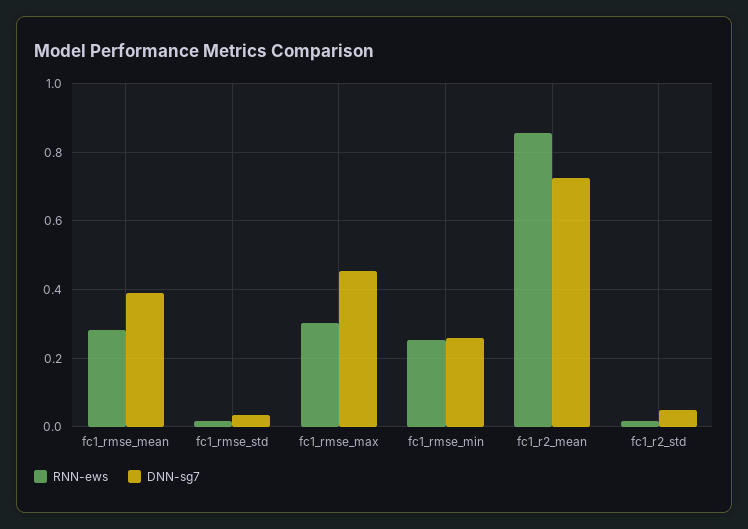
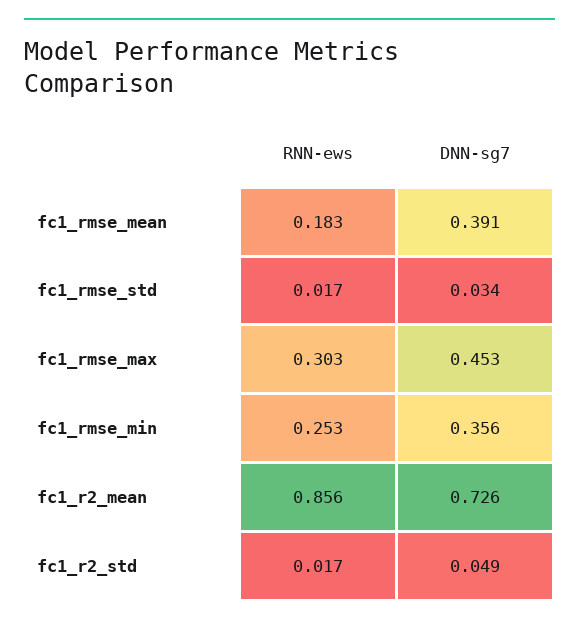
RNN-ews, fc1_rmse_mean: 0.28 -> 0.183
DNN-sg7, fc1_rmse_min: 0.26 -> 0.356

